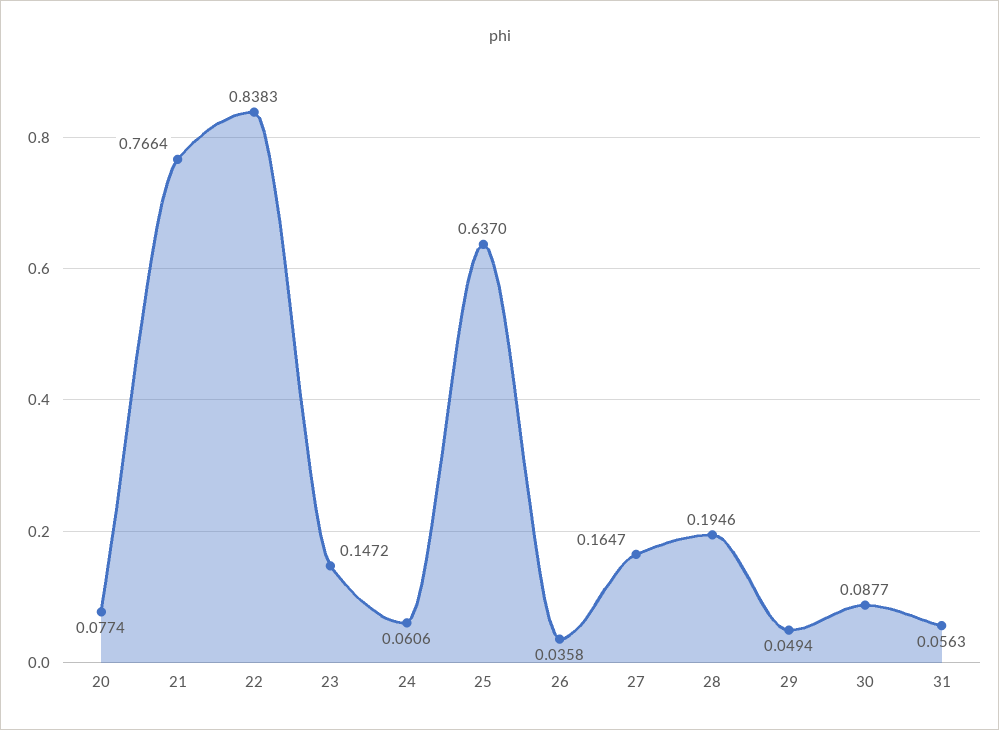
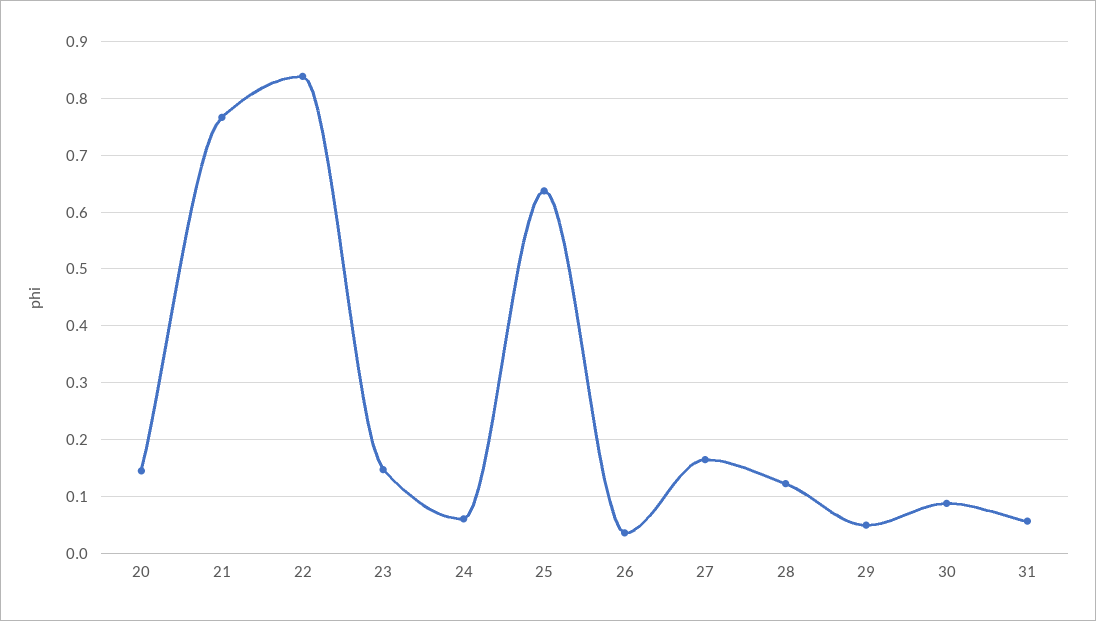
20: 0.0774 -> 0.14
28: 0.1946 -> 0.12

